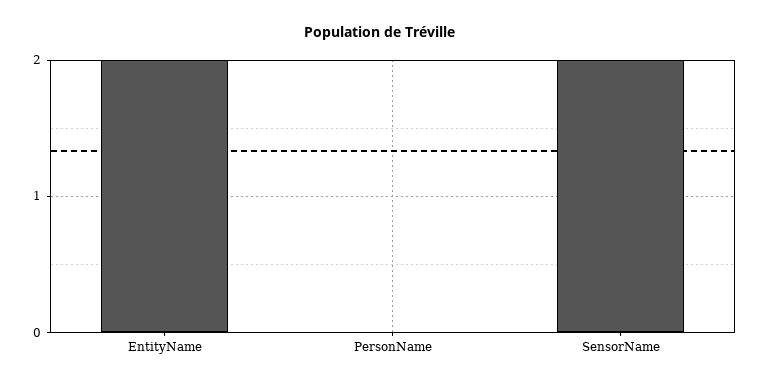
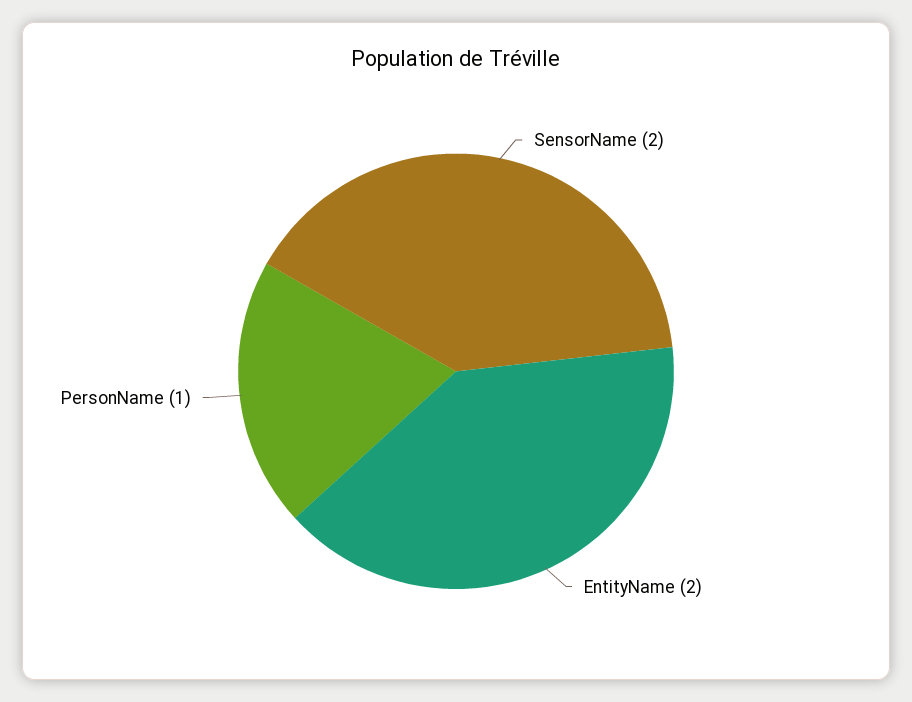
PersonName: 0 -> 1

